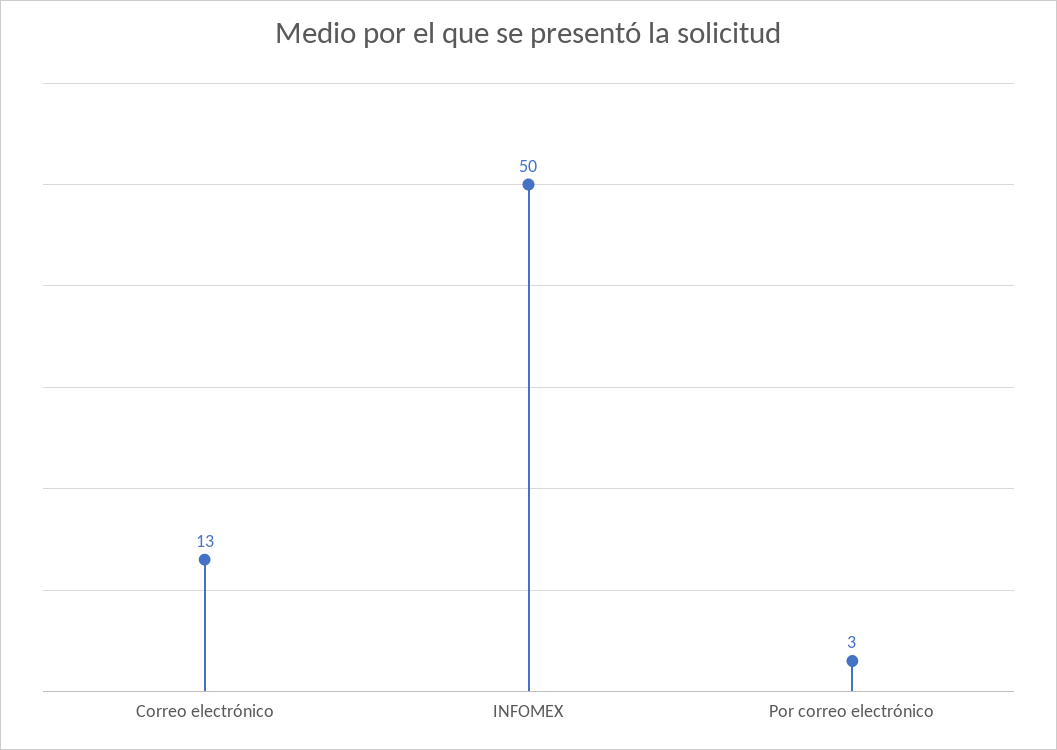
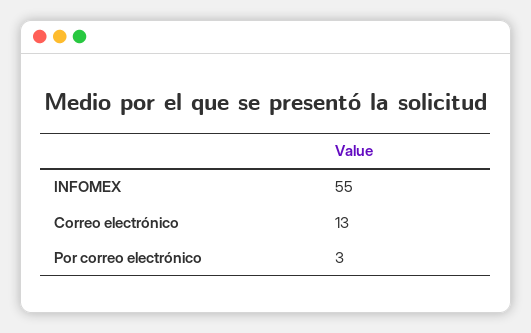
INFOMEX: 50 -> 55

